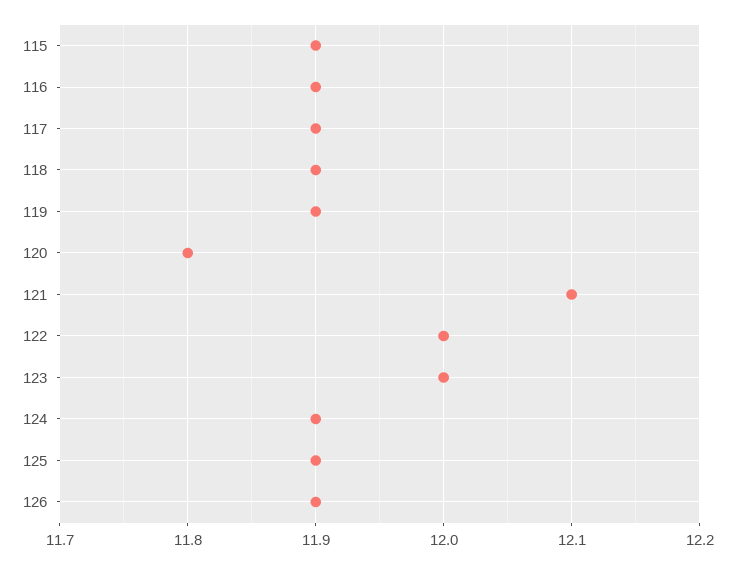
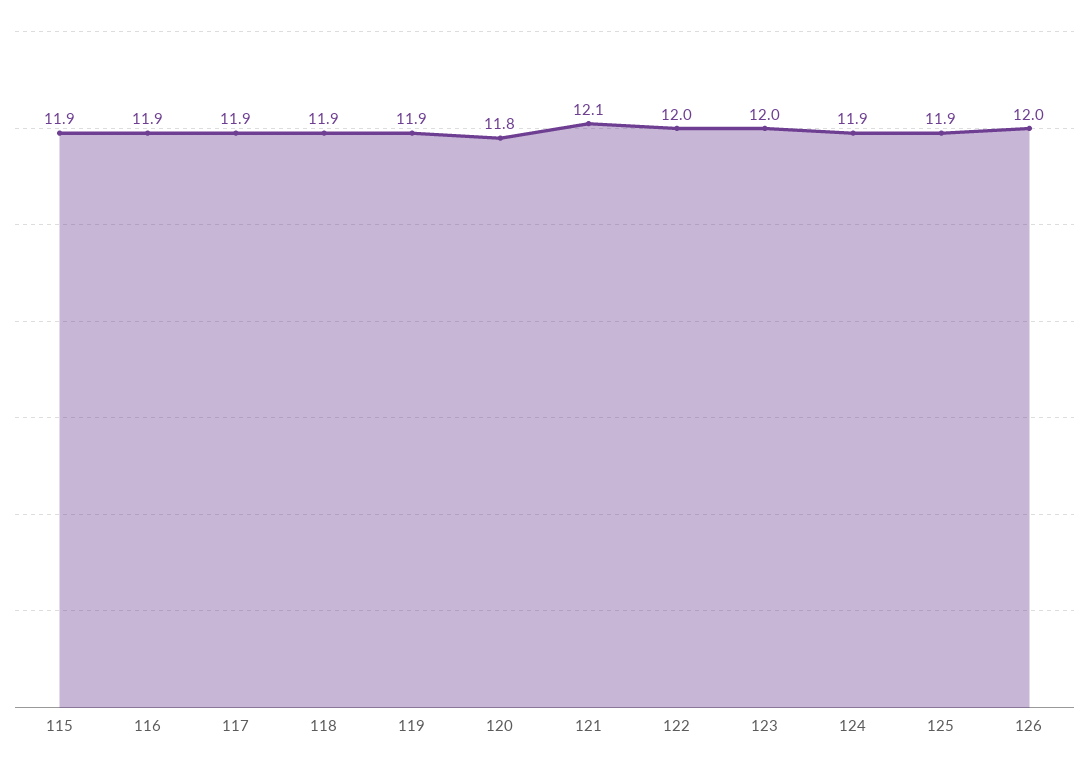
126: 11.9 -> 12

